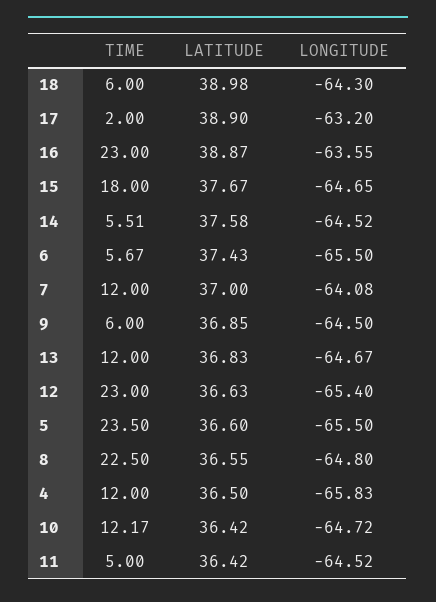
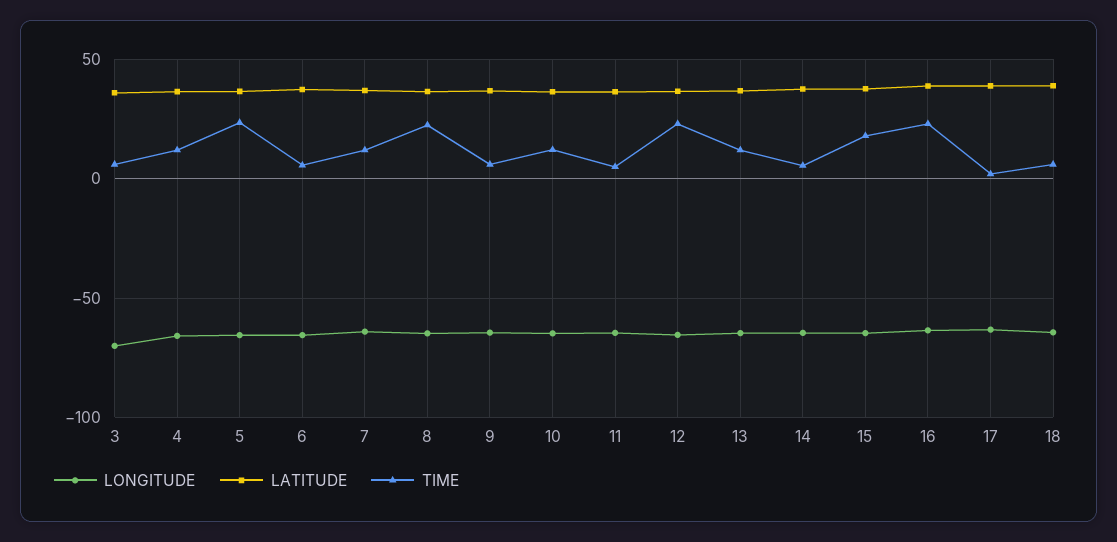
LONGITUDE, 3: none -> -70
LATITUDE, 3: none -> 35
TIME, 3: none -> 5

